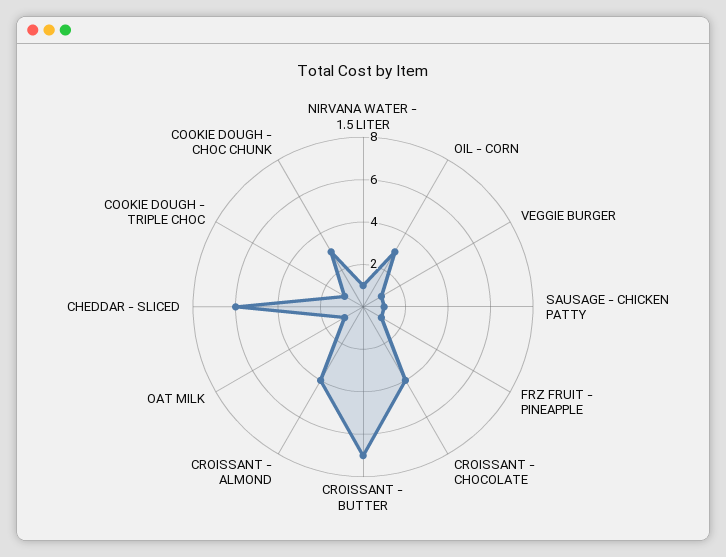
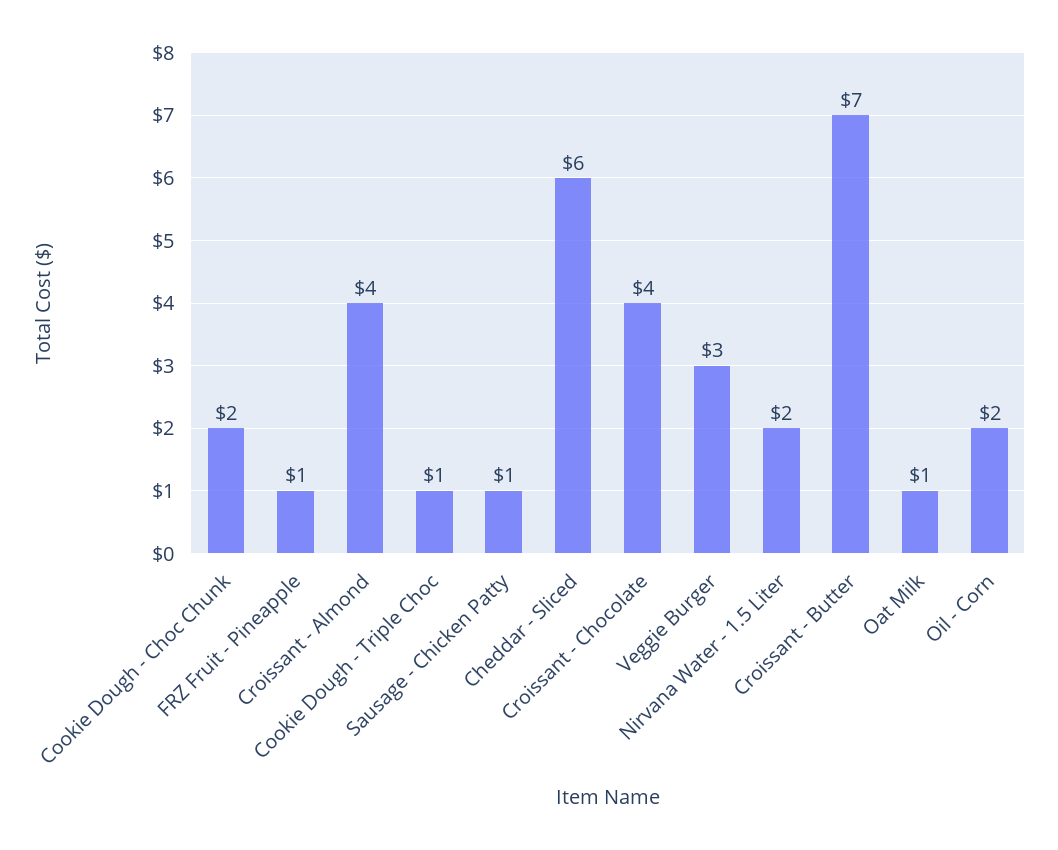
NIRVANA WATER - 1.5 LITER: 1 -> 2
OIL - CORN: 3 -> 2
VEGGIE BURGER: 1 -> 3
COOKIE DOUGH - CHOC CHUNK: 3 -> 2

